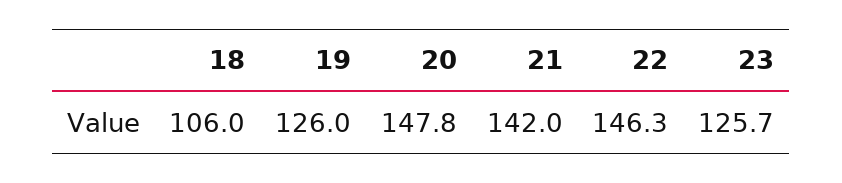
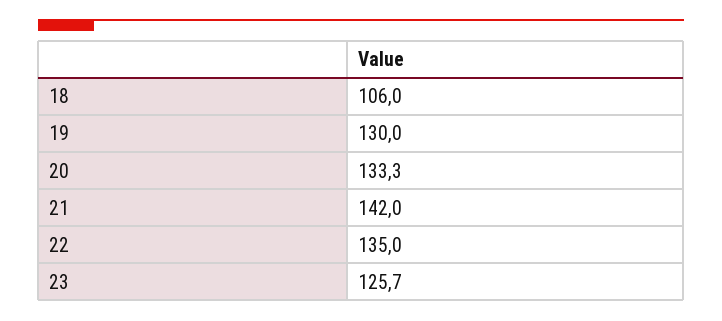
19: 126 -> 130
20: 147.8 -> 133.3
22: 146.3 -> 135

